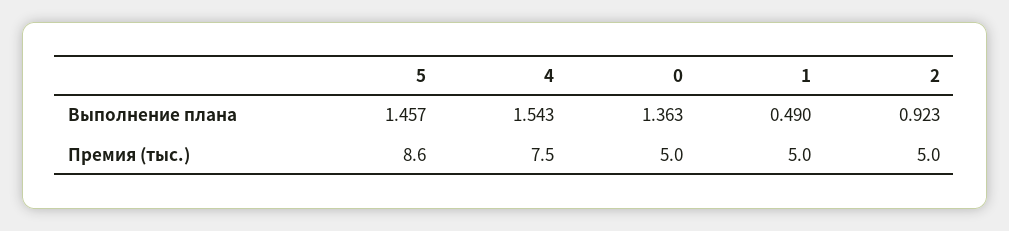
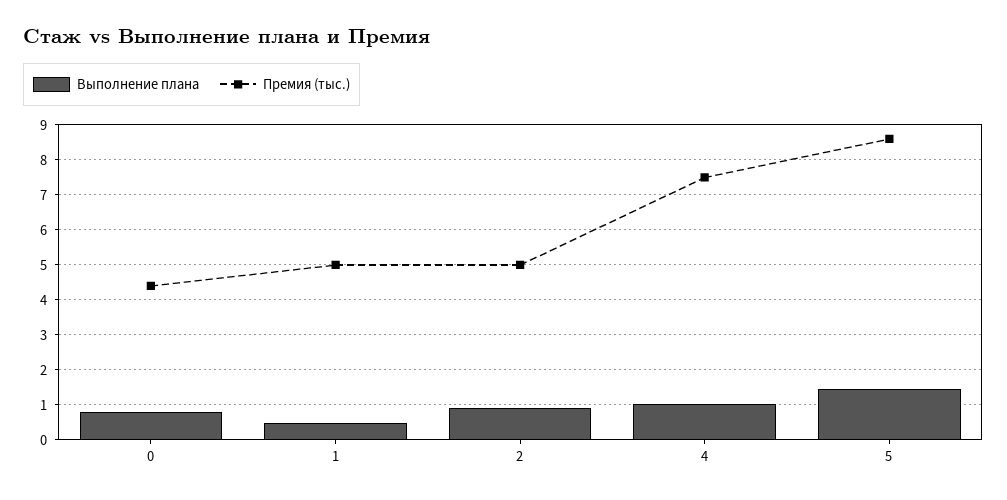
Выполнение плана, 4: 1.543 -> 1
Выполнение плана, 0: 1.363 -> 0.8
Премия (тыс.), 0: 5 -> 4.4

